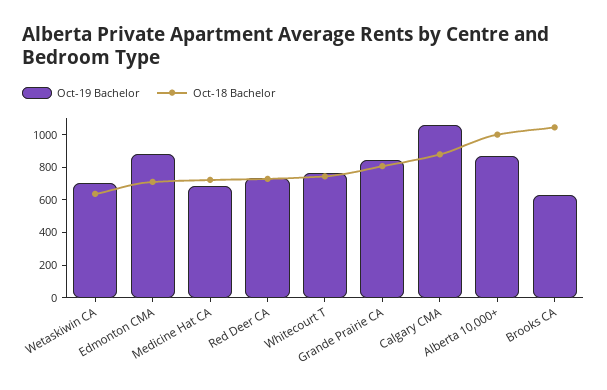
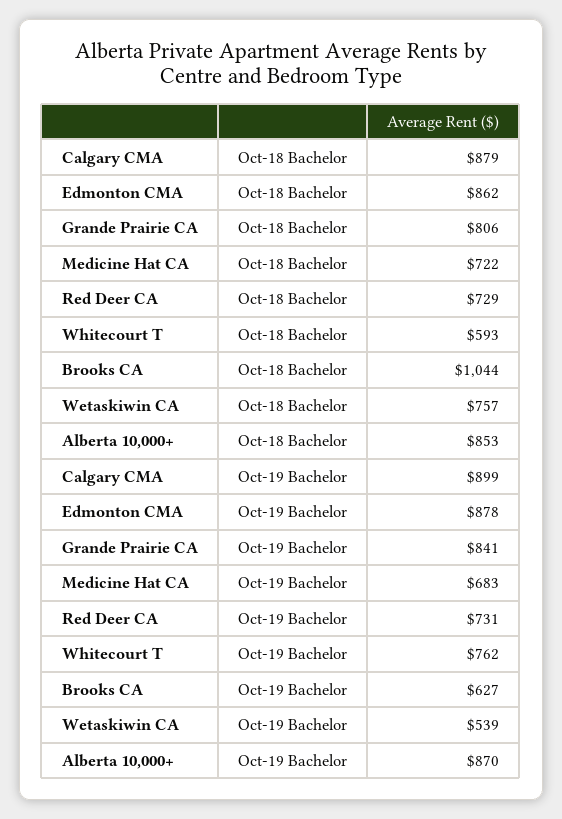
Oct-19 Bachelor, Wetaskiwin CA: 700 -> 539
Oct-18 Bachelor, Wetaskiwin CA: 650 -> 757
Oct-18 Bachelor, Edmonton CMA: 700 -> 862
Oct-18 Bachelor, Whitecourt T: 750 -> 593
Oct-19 Bachelor, Calgary CMA: 1050 -> 899
Oct-18 Bachelor, Alberta 10,000+: 1000 -> 853

